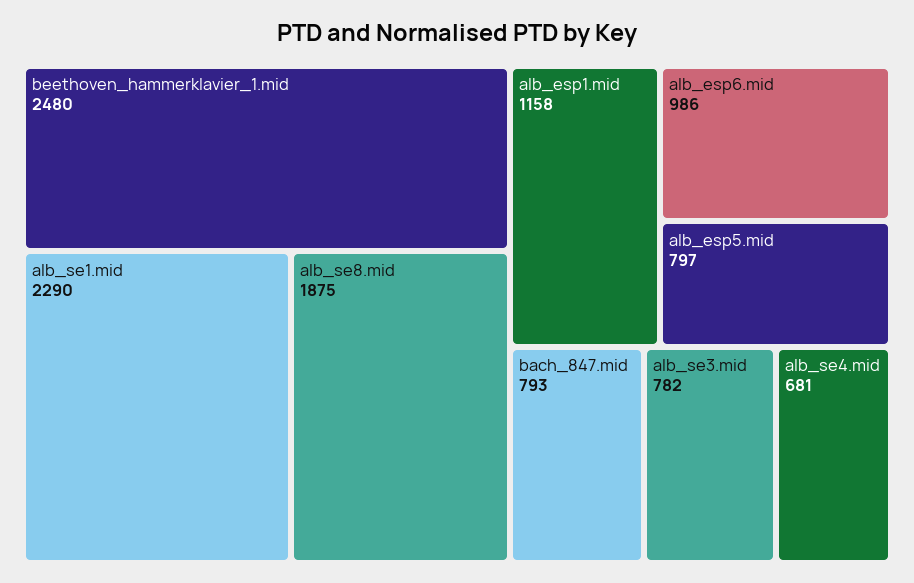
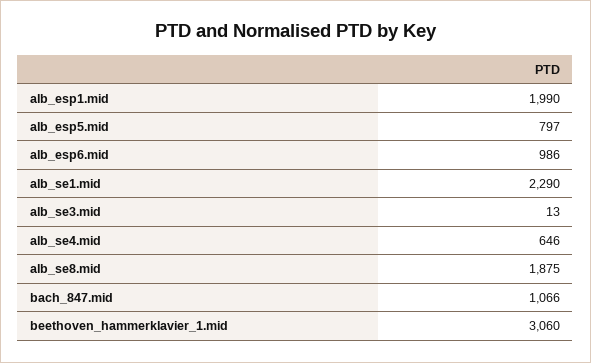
beethoven_hammerklavier_1.mid: 2480 -> 3060
alb_esp1.mid: 1158 -> 1990
bach_847.mid: 793 -> 1066
alb_se3.mid: 782 -> 13
alb_se4.mid: 681 -> 646

